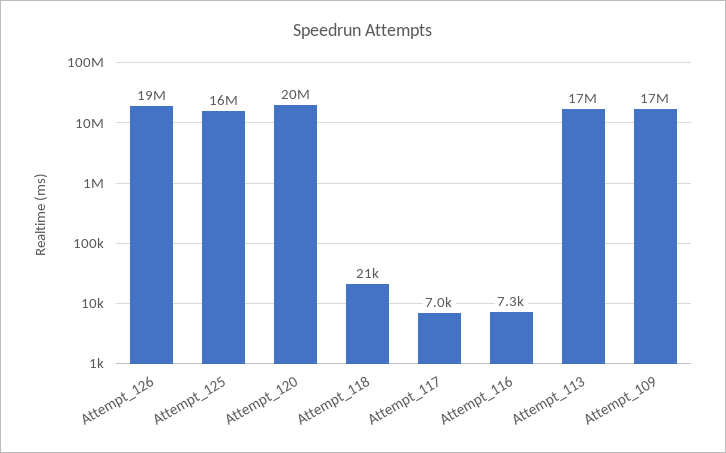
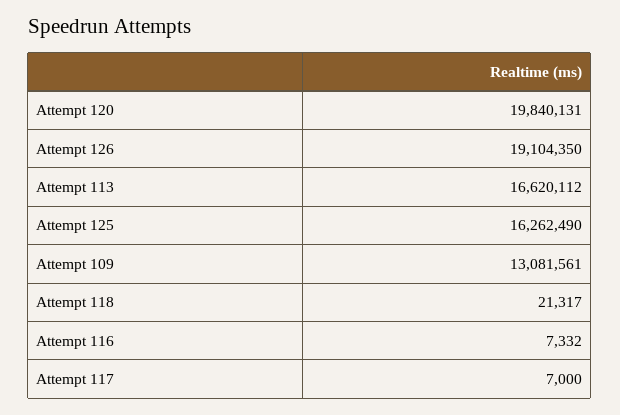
Attempt_109: 17000000 -> 13081561

